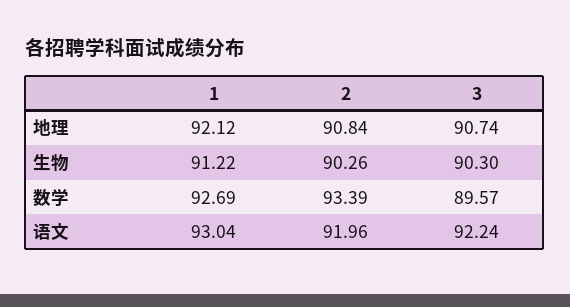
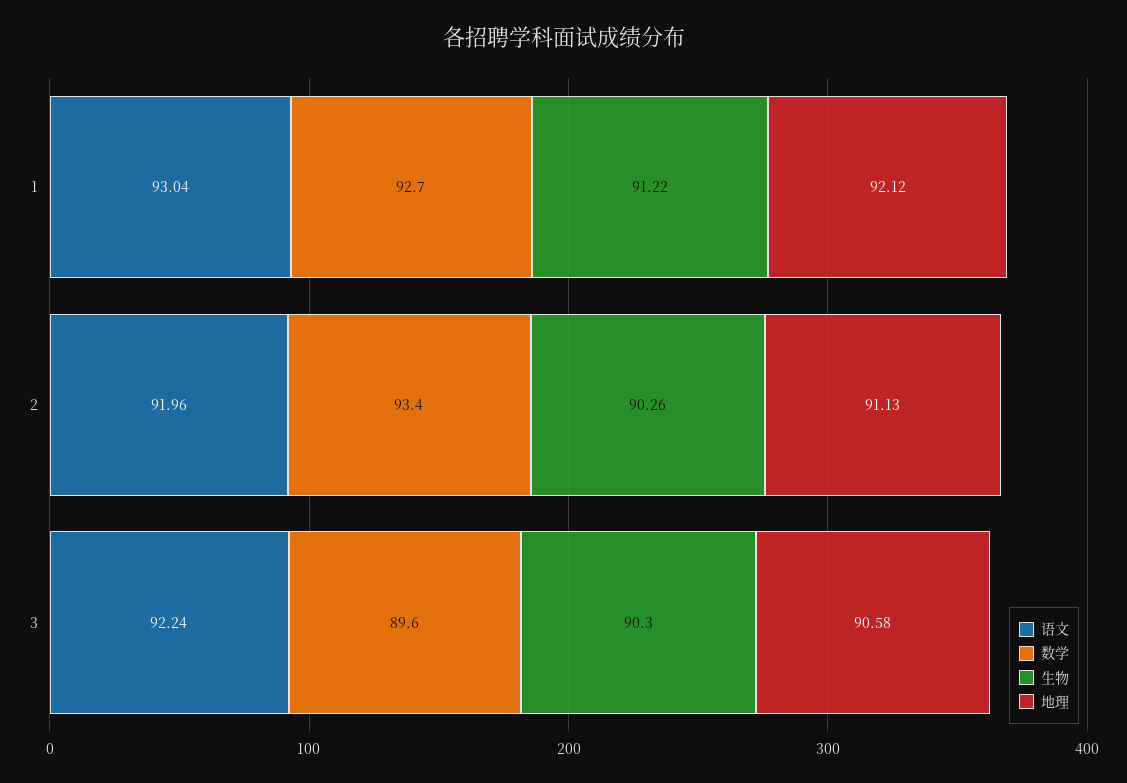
地理, 2: 90.84 -> 91.13
地理, 3: 90.74 -> 90.58

